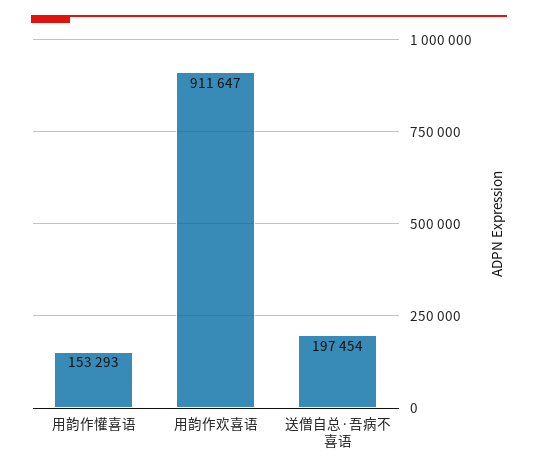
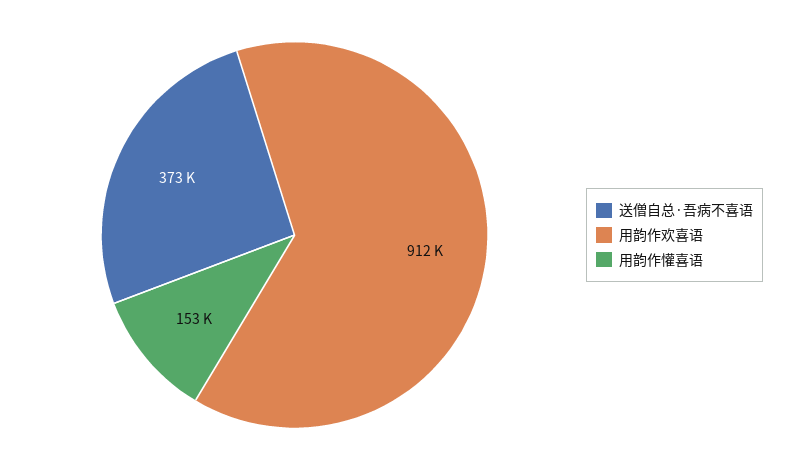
送僧自总·吾病不喜语: 197454 -> 373000

